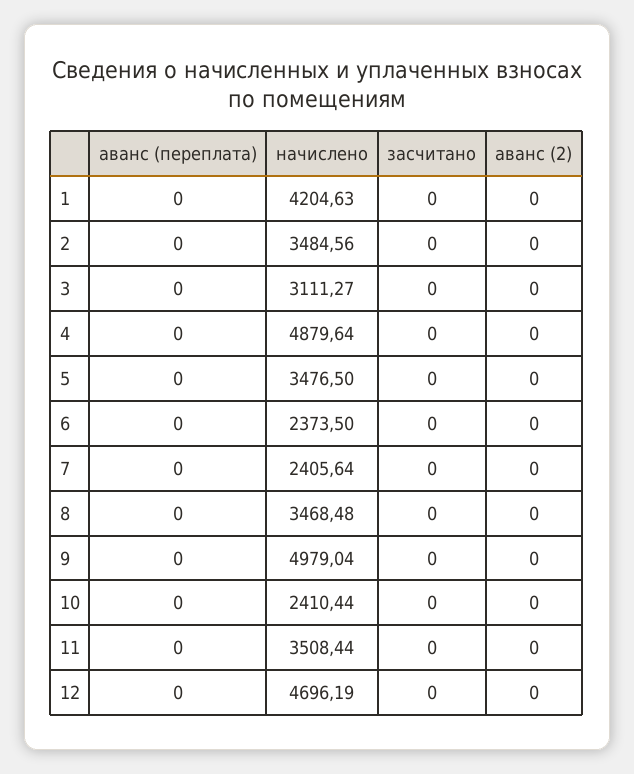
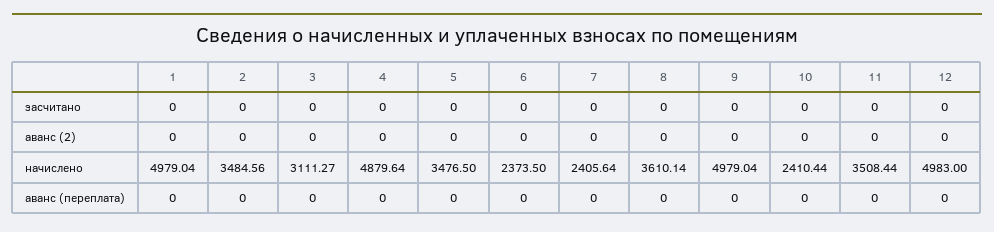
начислено, 1: 4204.63 -> 4979.04
начислено, 8: 3468.48 -> 3610.14
начислено, 12: 4696.19 -> 4983

